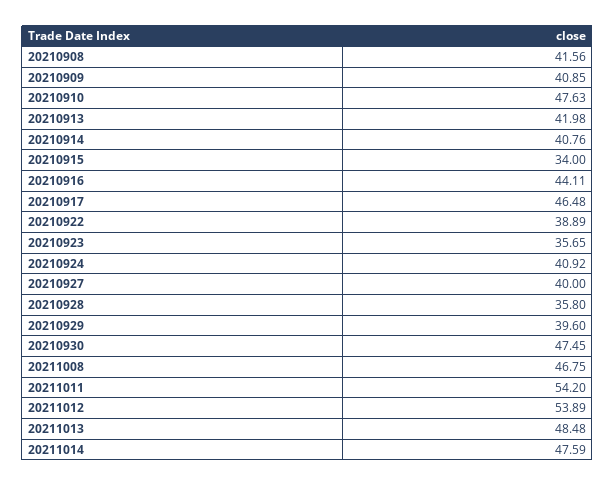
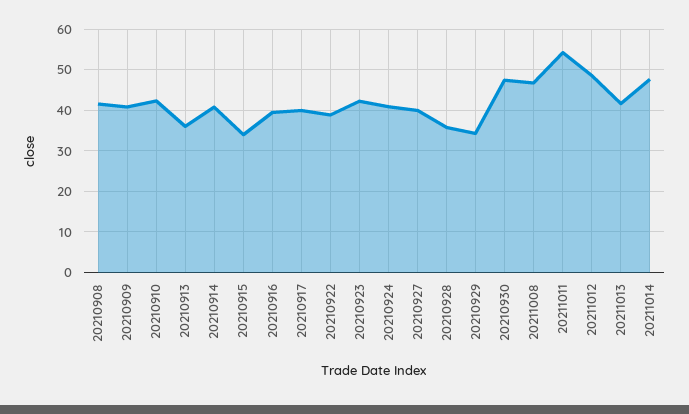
20210910: 47.63 -> 42
20210913: 41.98 -> 36
20210916: 44.11 -> 40
20210917: 46.48 -> 40
20210923: 35.65 -> 42
20210929: 39.6 -> 34
20211012: 53.89 -> 48
20211013: 48.48 -> 42

